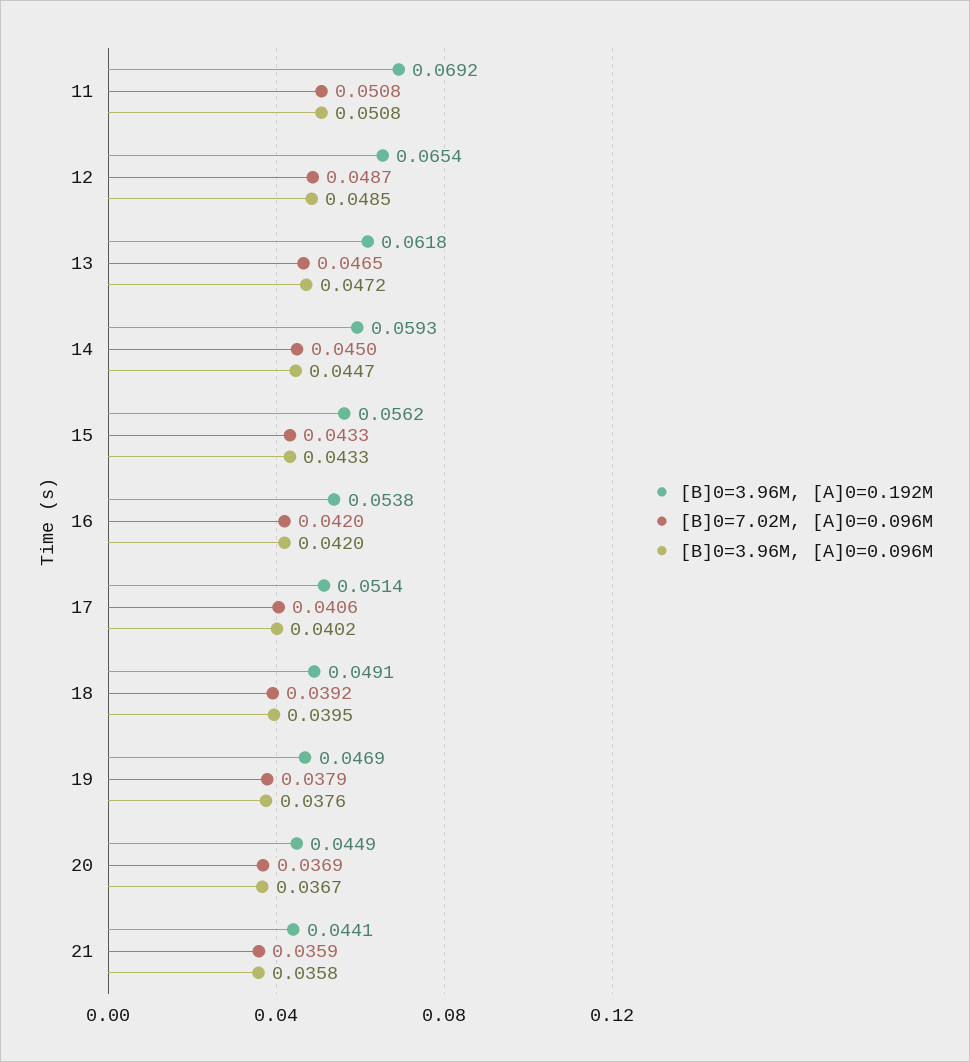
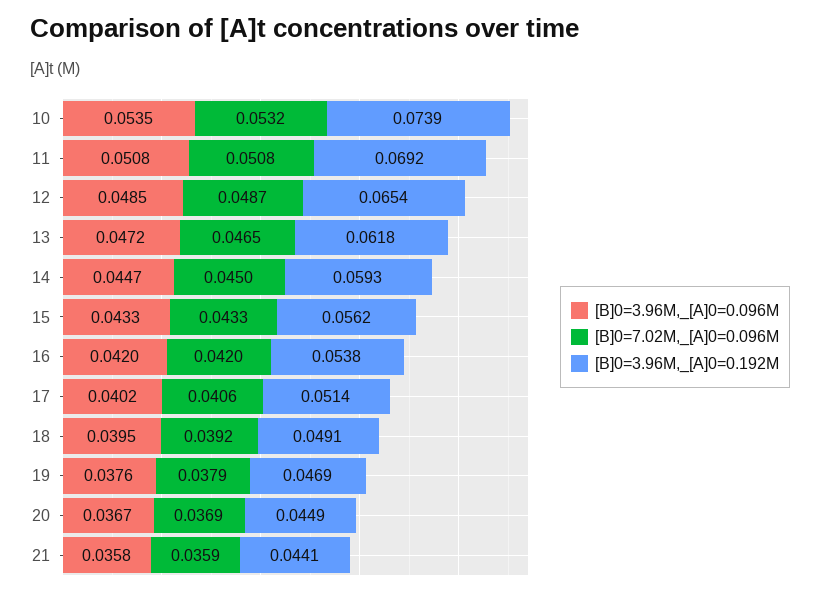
[B]0=3.96M, [A]0=0.096M, 10: none -> 0.0535
[B]0=7.02M, [A]0=0.096M, 10: none -> 0.0532
[B]0=3.96M, [A]0=0.192M, 10: none -> 0.0739

